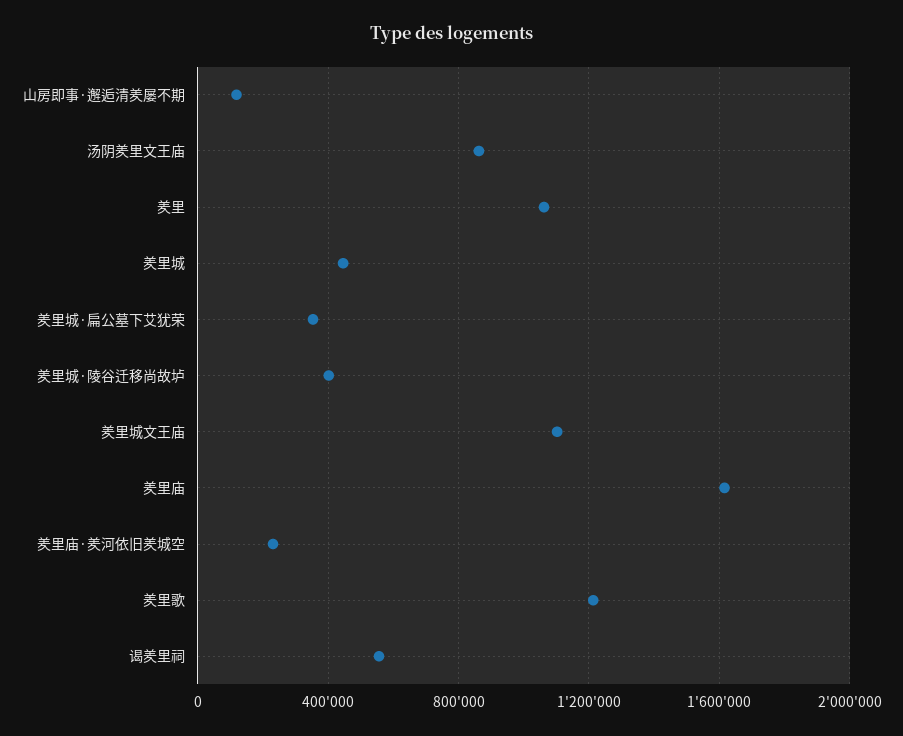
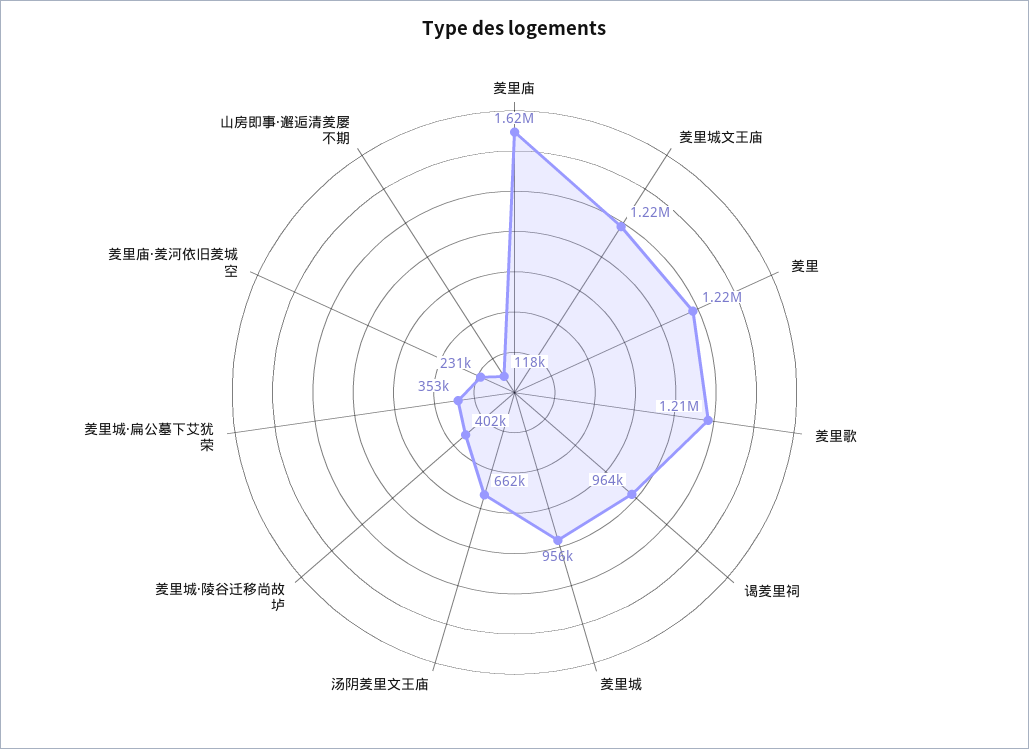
汤阴羑里文王庙: 850000 -> 662000
羑里: 1050000 -> 1220000
羑里城: 450000 -> 956000
羑里城文王庙: 1100000 -> 1220000
谒羑里祠: 550000 -> 964000

